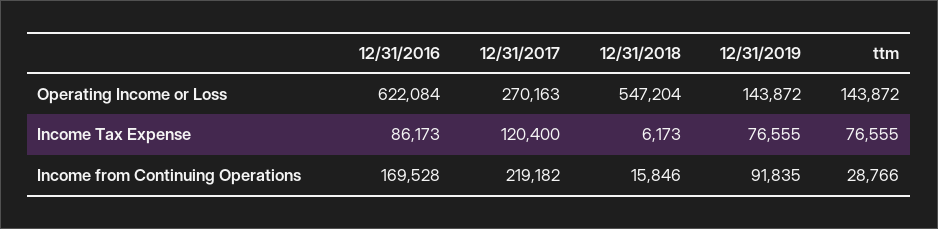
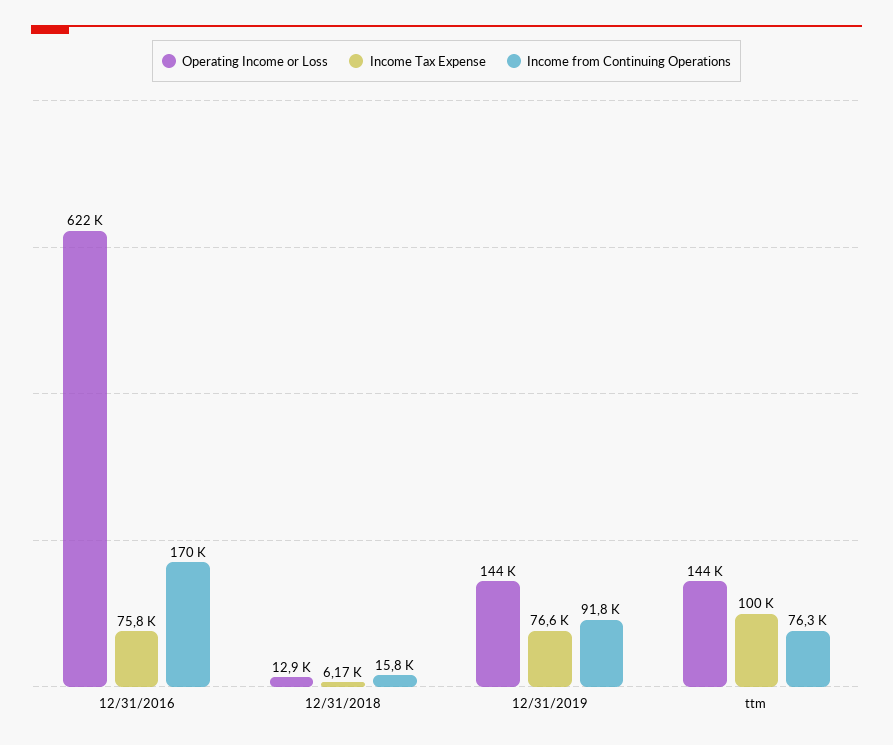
Operating Income or Loss, 12/31/2017: 270163 -> none
Operating Income or Loss, 12/31/2018: 547204 -> 12900
Income Tax Expense, 12/31/2016: 86173 -> 75800
Income Tax Expense, 12/31/2017: 120400 -> none
Income Tax Expense, ttm: 76555 -> 100000
Income from Continuing Operations, 12/31/2017: 219182 -> none
Income from Continuing Operations, ttm: 28766 -> 76300

